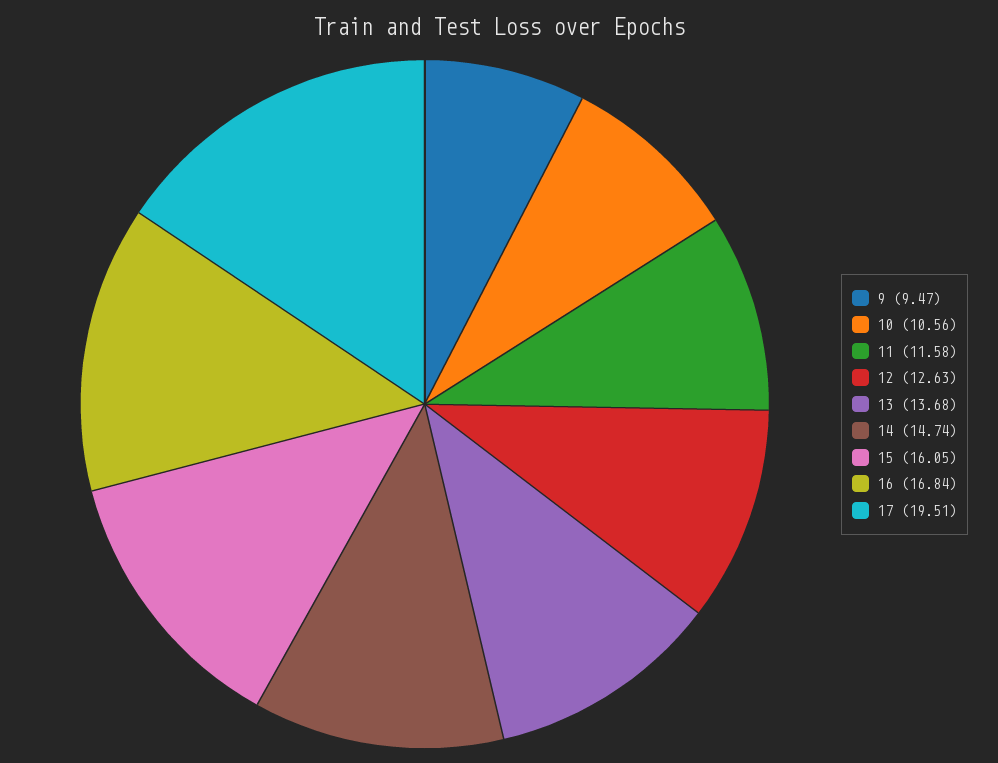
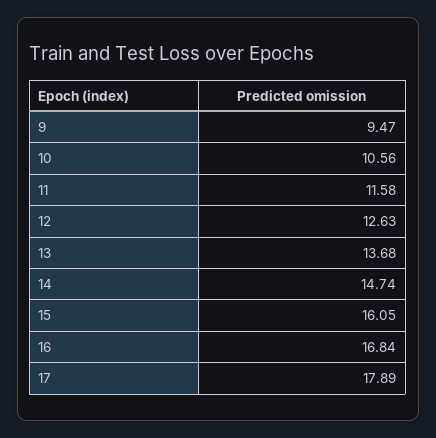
17: 19.51 -> 17.89

